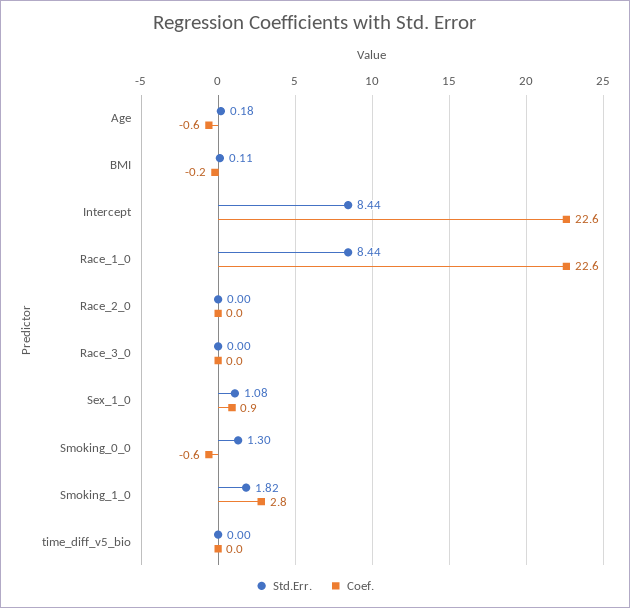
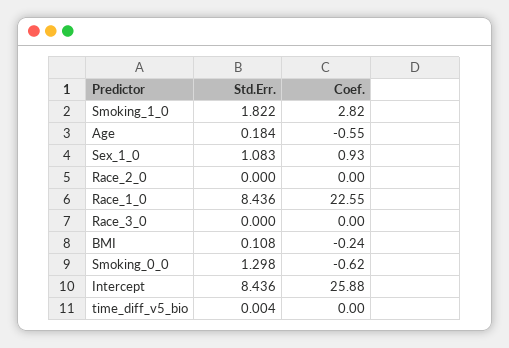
Coef., Intercept: 22.6 -> 25.88

